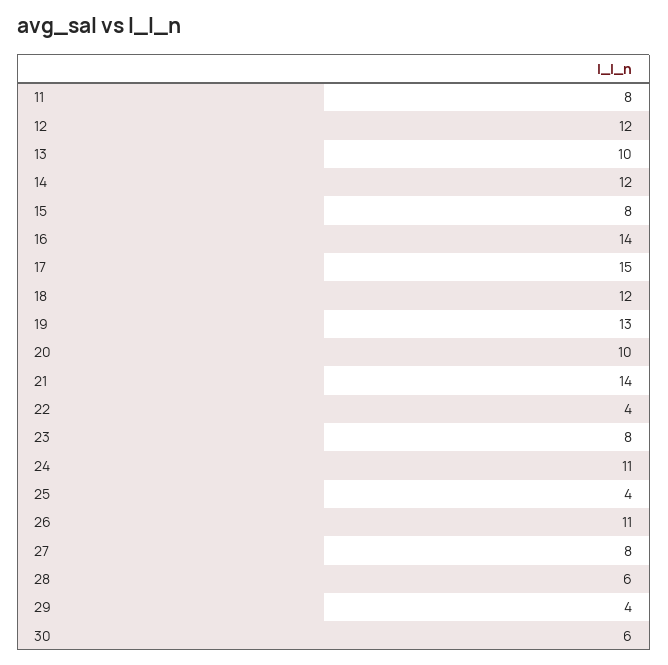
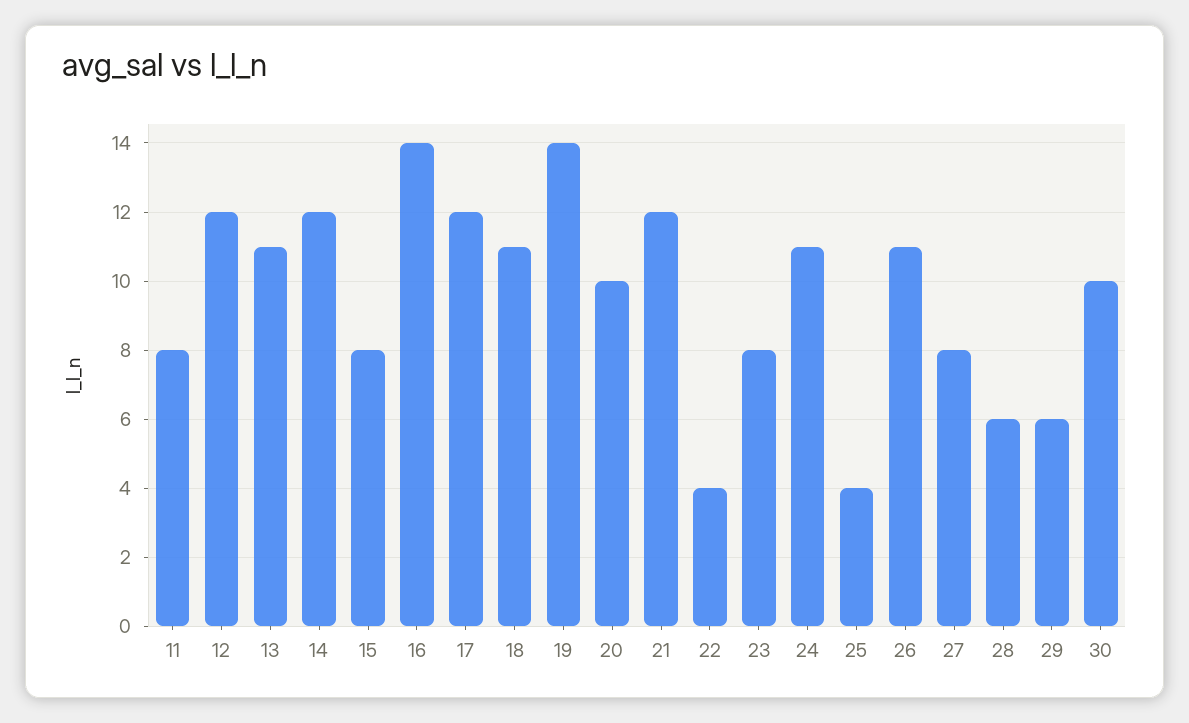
13: 10 -> 11
17: 15 -> 12
18: 12 -> 11
19: 13 -> 14
21: 14 -> 12
29: 4 -> 6
30: 6 -> 10

